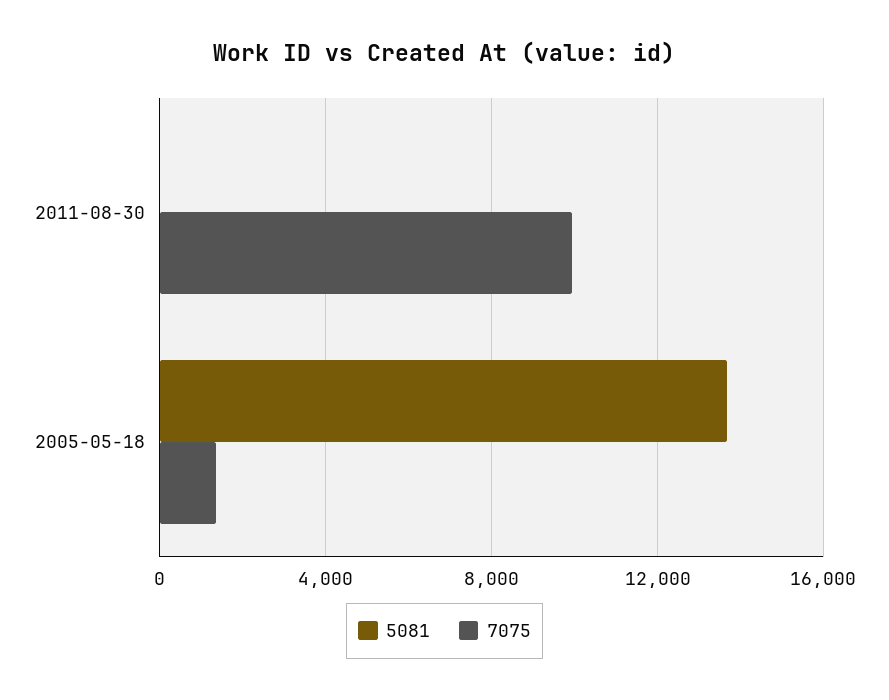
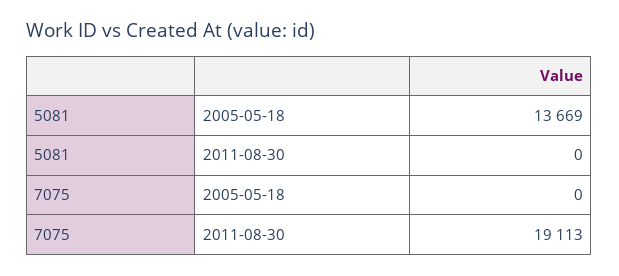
7075, 2011-08-30: 10000 -> 19113
7075, 2005-05-18: 1500 -> 0

